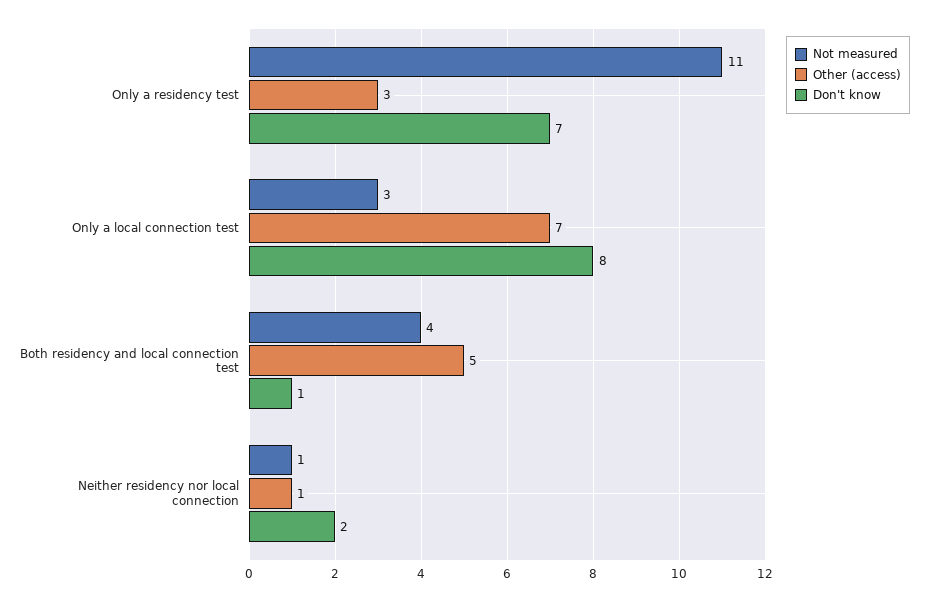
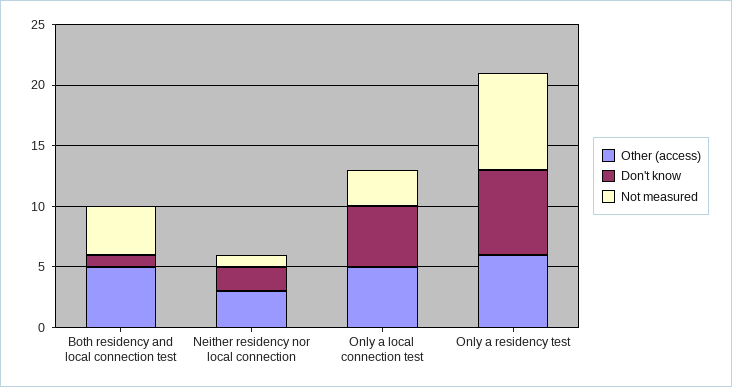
Not measured, Only a residency test: 11 -> 8
Other (access), Only a residency test: 3 -> 6
Other (access), Only a local connection test: 7 -> 5
Don't know, Only a local connection test: 8 -> 5
Other (access), Neither residency nor local connection: 1 -> 3

